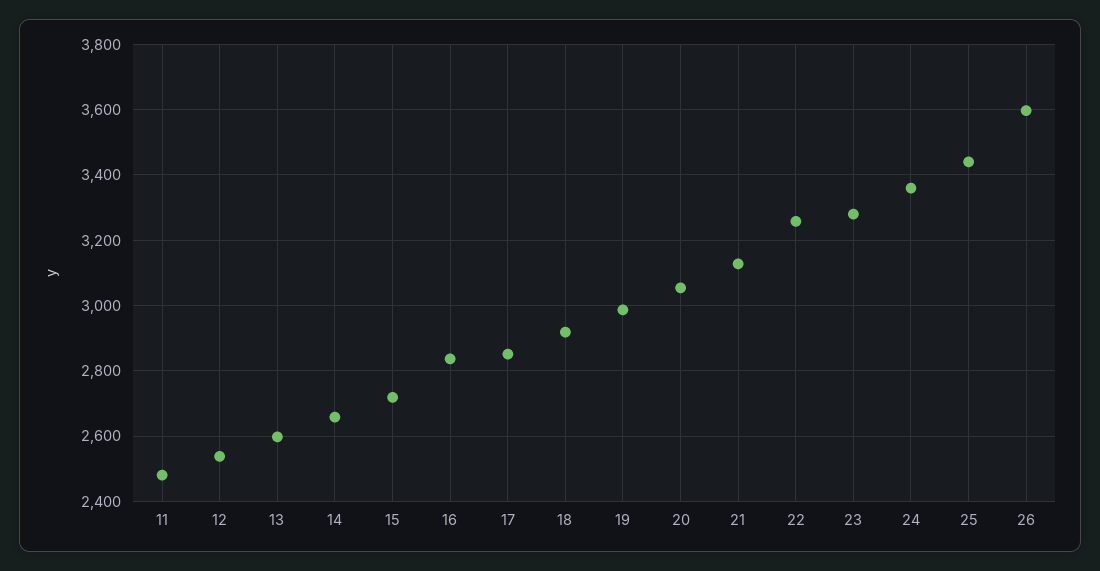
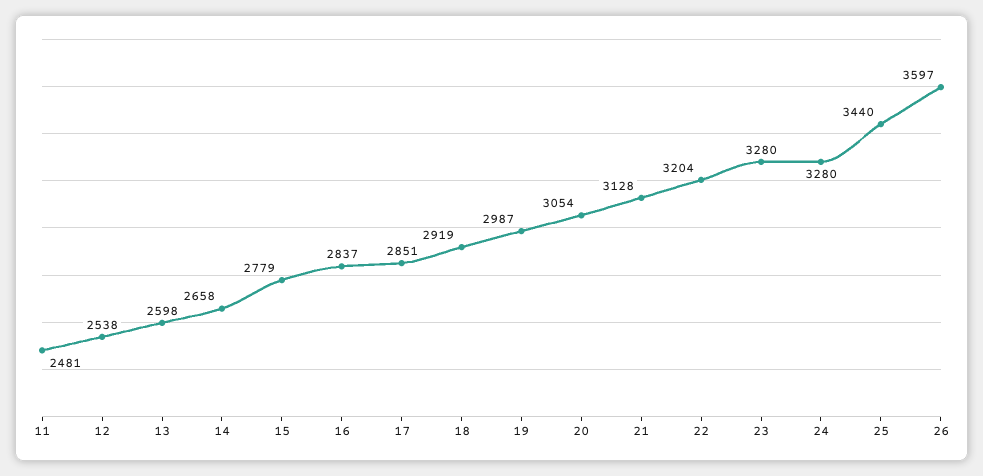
15: 2720 -> 2779
22: 3260 -> 3204
24: 3360 -> 3280

